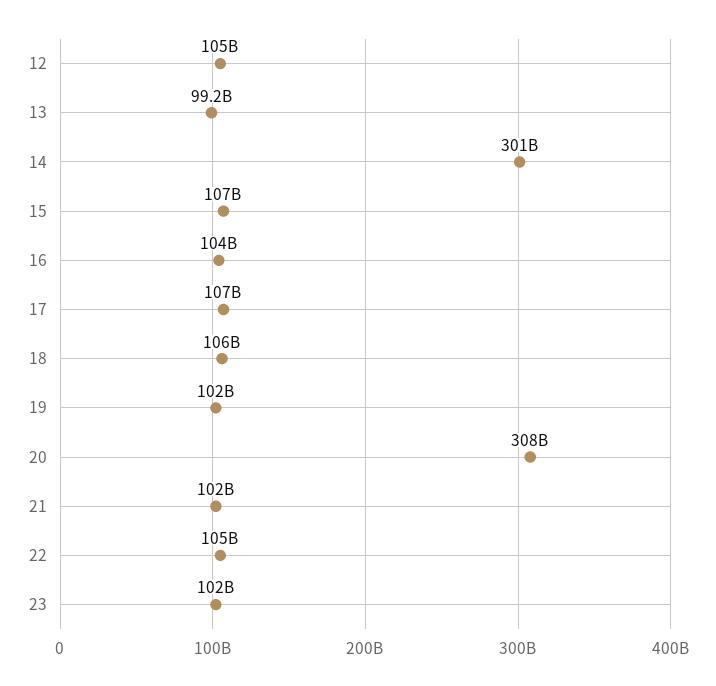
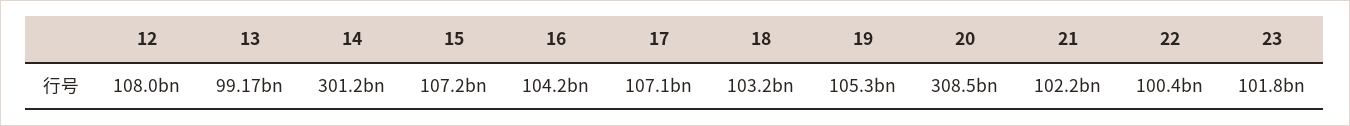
12: 105000000000 -> 108000000000
18: 106000000000 -> 103200000000
19: 102000000000 -> 105300000000
22: 105000000000 -> 100400000000

